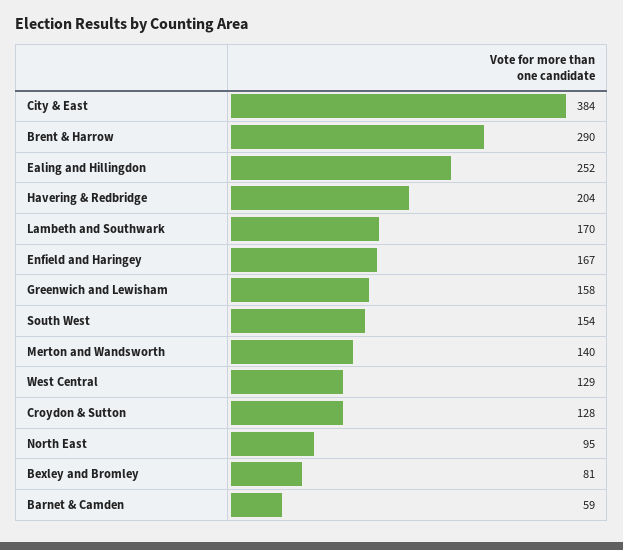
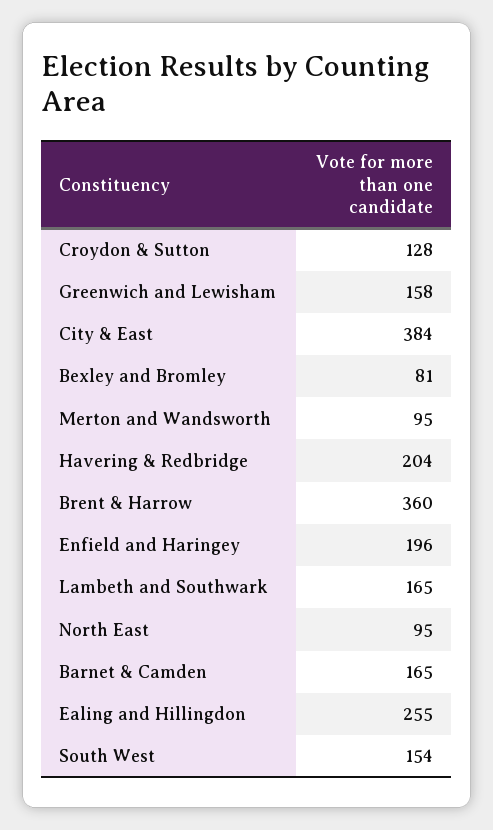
Brent & Harrow: 290 -> 360
Ealing and Hillingdon: 252 -> 255
Lambeth and Southwark: 170 -> 165
Enfield and Haringey: 167 -> 196
Merton and Wandsworth: 140 -> 95
West Central: 129 -> none
Barnet & Camden: 59 -> 165

